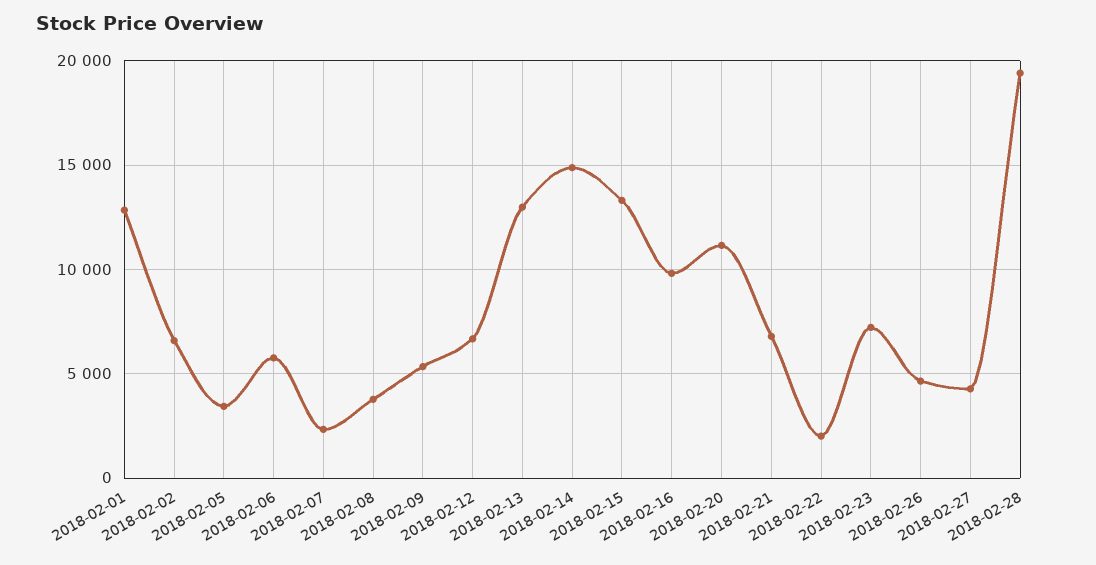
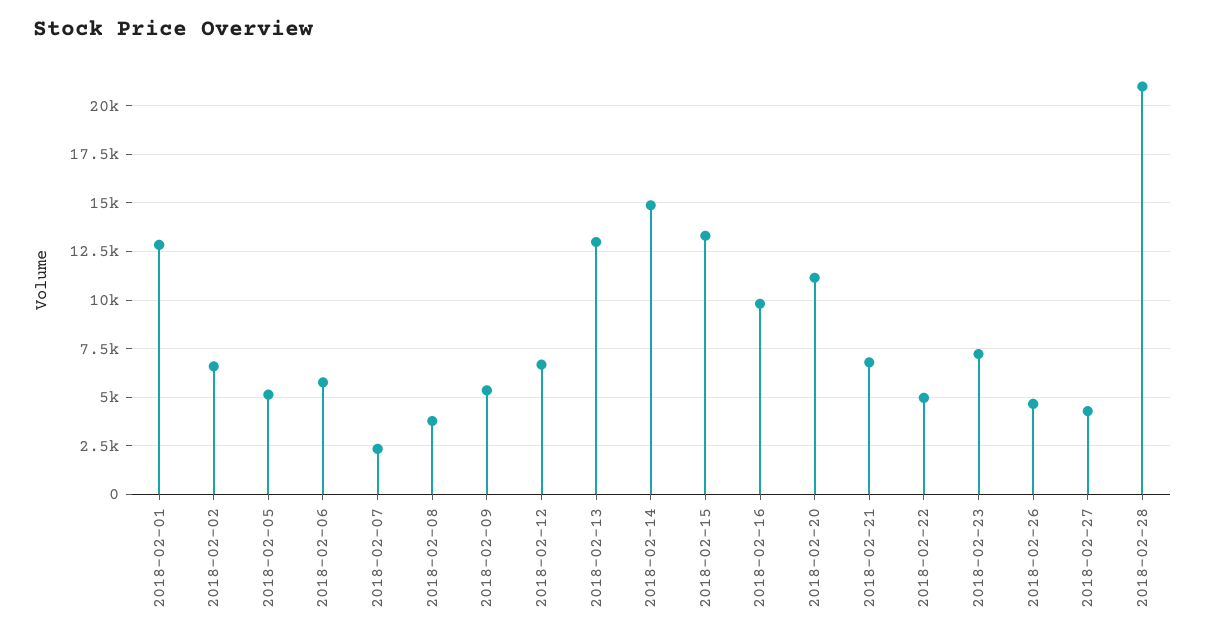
2018-02-05: 3500 -> 5000
2018-02-22: 2000 -> 5000
2018-02-28: 19500 -> 21000

